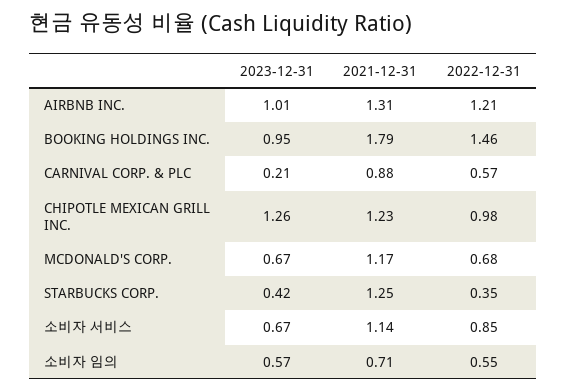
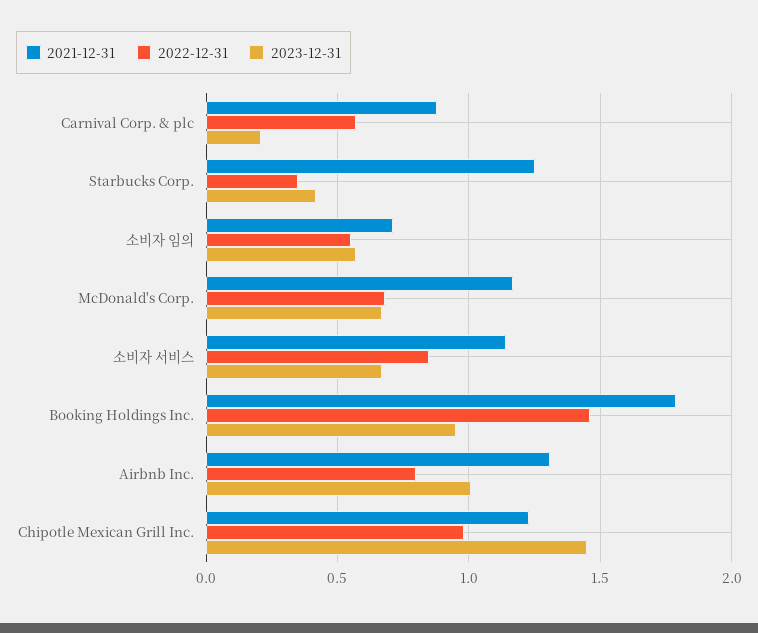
2022-12-31, AIRBNB INC.: 1.21 -> 0.8
2023-12-31, CHIPOTLE MEXICAN GRILL INC.: 1.26 -> 1.45

